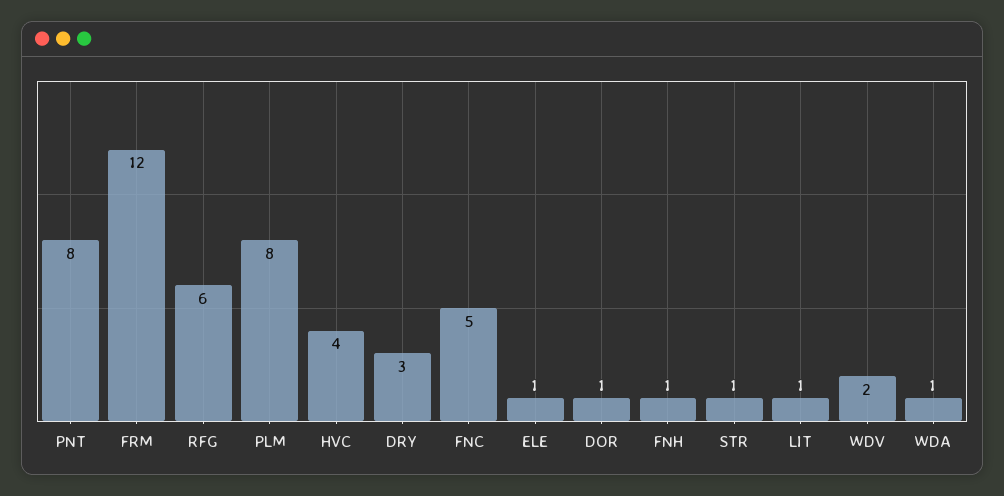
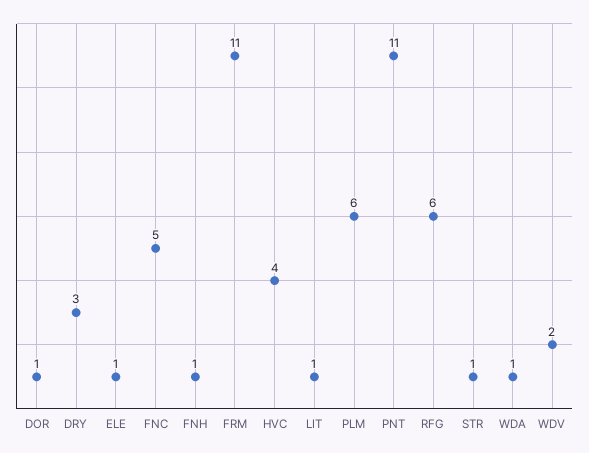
PNT: 8 -> 11
FRM: 12 -> 11
PLM: 8 -> 6

